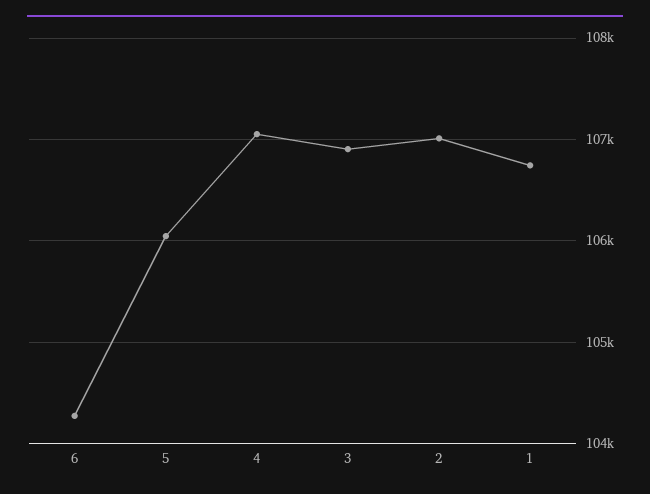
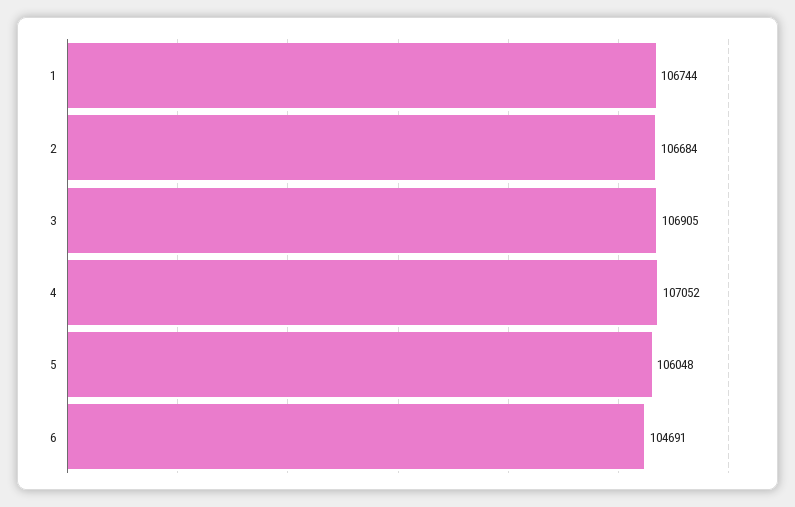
6: 104300 -> 104691
2: 107000 -> 106684

